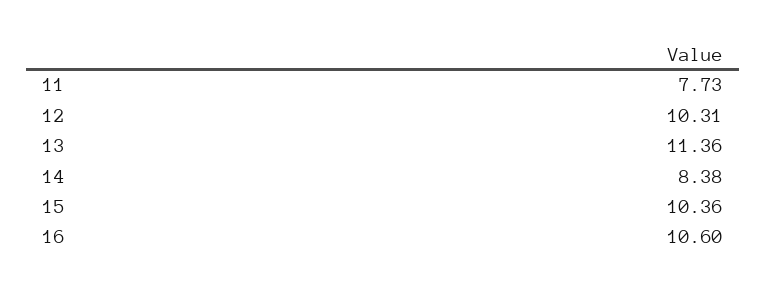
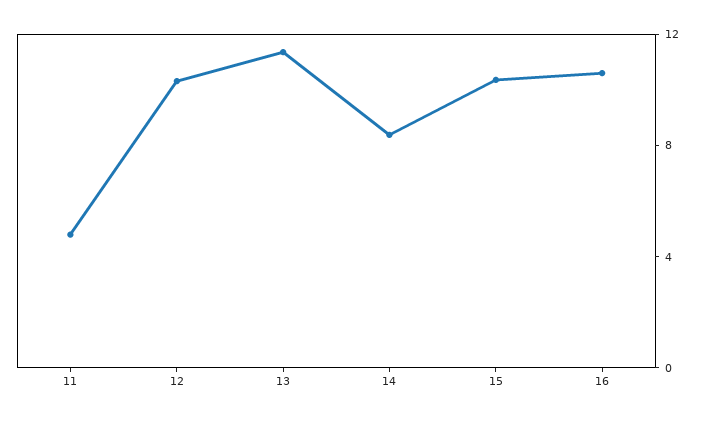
11: 7.73 -> 5

